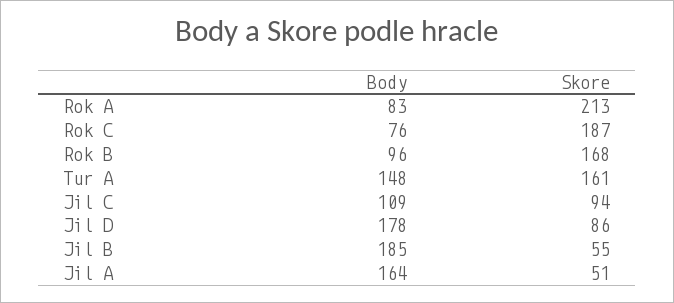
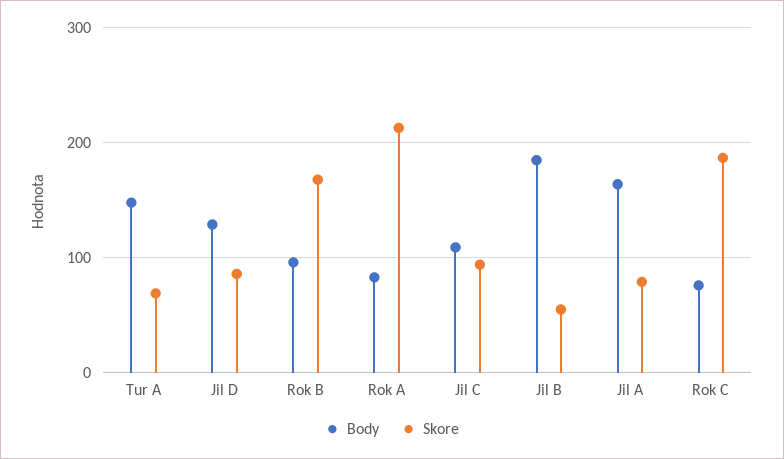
Skore, Tur A: 161 -> 70
Body, Jil D: 178 -> 130
Skore, Jil A: 51 -> 80

